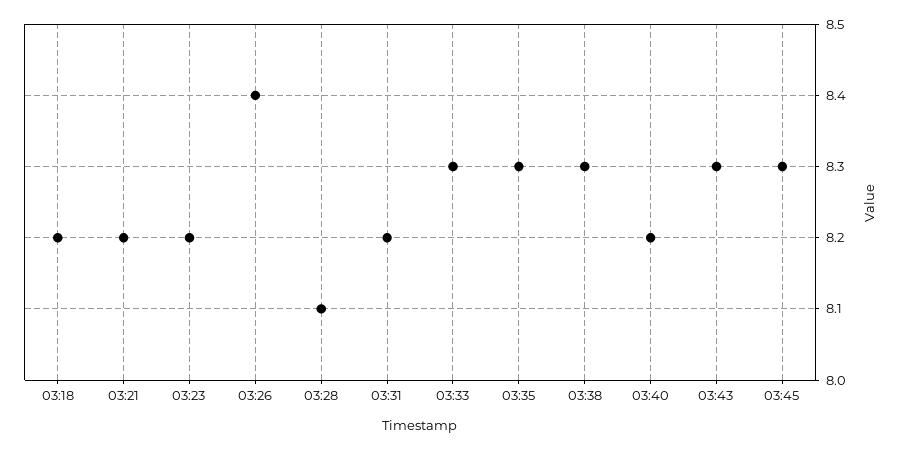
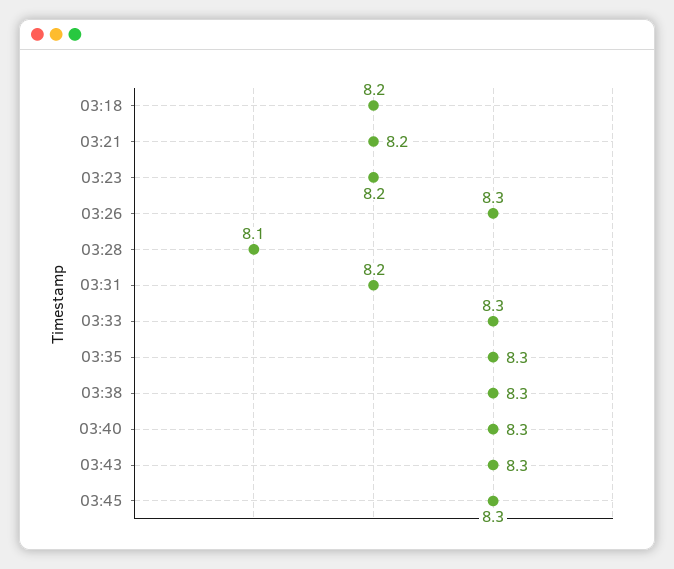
03:26: 8.4 -> 8.3
03:40: 8.2 -> 8.3

